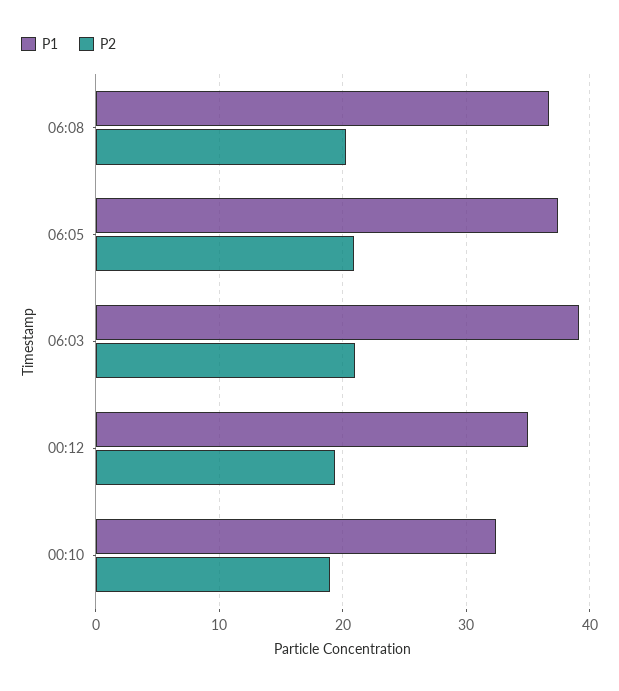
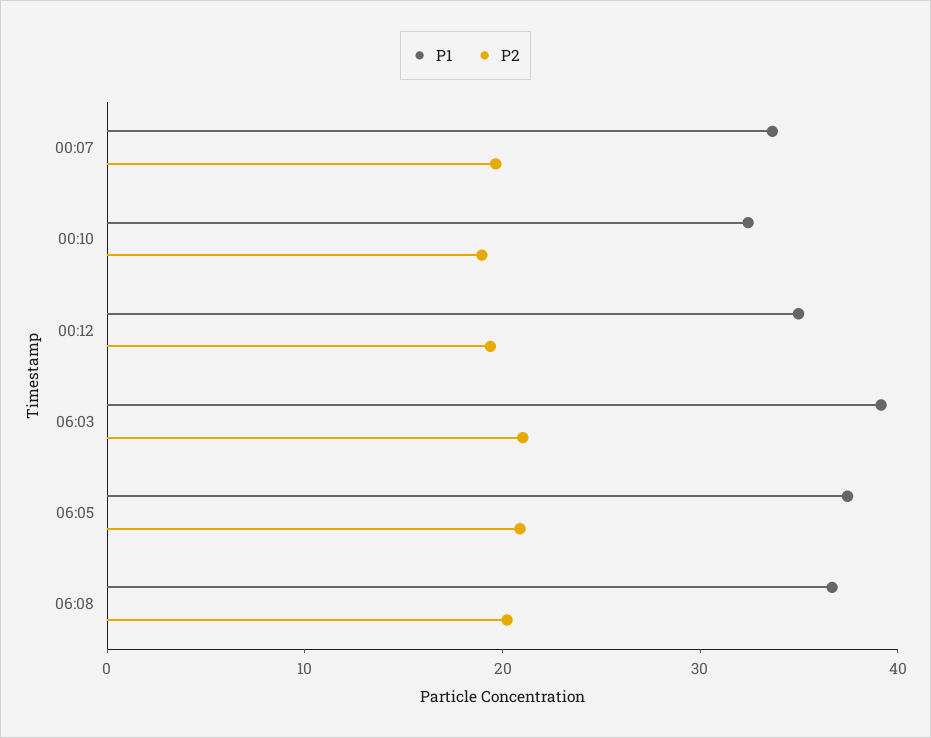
P1, 00:07: none -> 34
P2, 00:07: none -> 20

